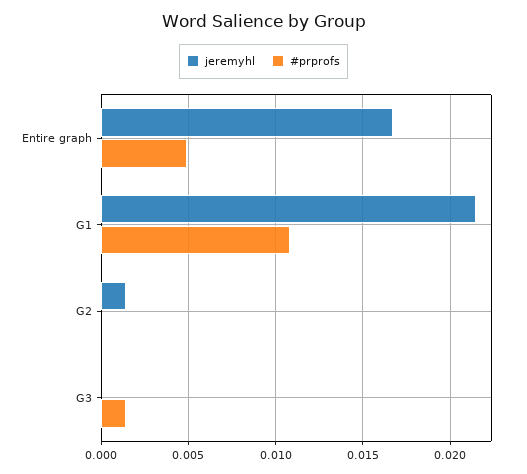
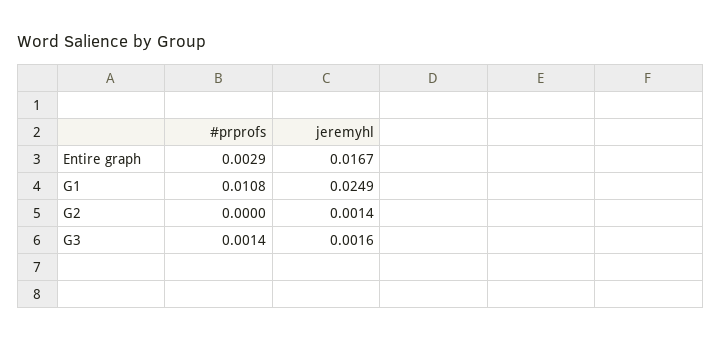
#prprofs, Entire graph: 0.005 -> 0.0029
jeremyhl, G1: 0.0215 -> 0.0249
jeremyhl, G3: 0 -> 0.0016

